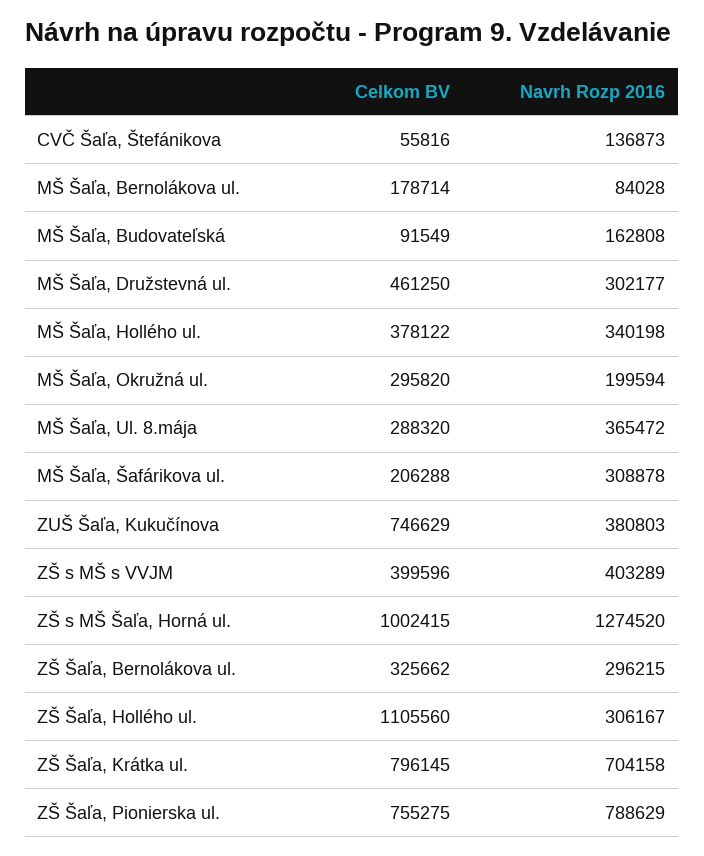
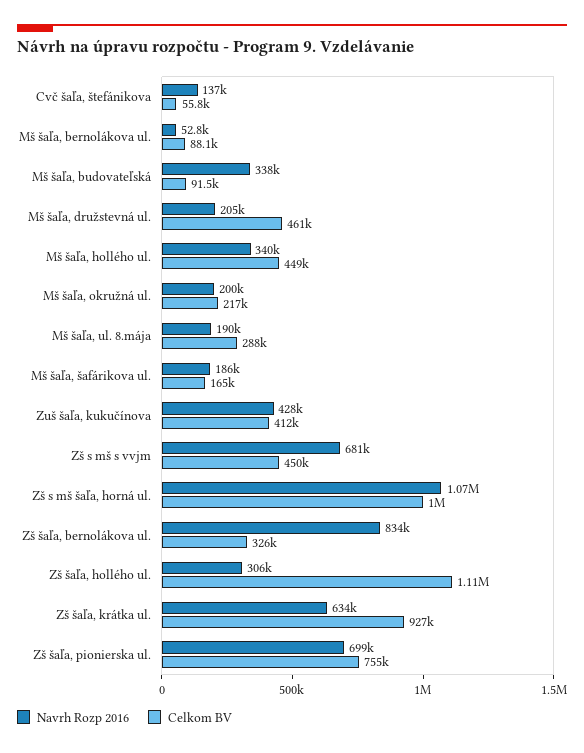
Celkom BV, MŠ Šaľa, Bernolákova ul.: 178714 -> 88100
Navrh Rozp 2016, MŠ Šaľa, Bernolákova ul.: 84028 -> 52800
Navrh Rozp 2016, MŠ Šaľa, Budovateľská: 162808 -> 338000
Navrh Rozp 2016, MŠ Šaľa, Družstevná ul.: 302177 -> 205000
Celkom BV, MŠ Šaľa, Hollého ul.: 378122 -> 449000
Celkom BV, MŠ Šaľa, Okružná ul.: 295820 -> 217000
Navrh Rozp 2016, MŠ Šaľa, Ul. 8.mája: 365472 -> 190000
Celkom BV, MŠ Šaľa, Šafárikova ul.: 206288 -> 165000
Navrh Rozp 2016, MŠ Šaľa, Šafárikova ul.: 308878 -> 186000
Celkom BV, ZUŠ Šaľa, Kukučínova: 746629 -> 412000
Navrh Rozp 2016, ZUŠ Šaľa, Kukučínova: 380803 -> 428000
Celkom BV, ZŠ s MŠ s VVJM: 399596 -> 450000
Navrh Rozp 2016, ZŠ s MŠ s VVJM: 403289 -> 681000
Navrh Rozp 2016, ZŠ s MŠ Šaľa, Horná ul.: 1274520 -> 1070000
Navrh Rozp 2016, ZŠ Šaľa, Bernolákova ul.: 296215 -> 834000
Celkom BV, ZŠ Šaľa, Krátka ul.: 796145 -> 927000
Navrh Rozp 2016, ZŠ Šaľa, Krátka ul.: 704158 -> 634000
Navrh Rozp 2016, ZŠ Šaľa, Pionierska ul.: 788629 -> 699000

